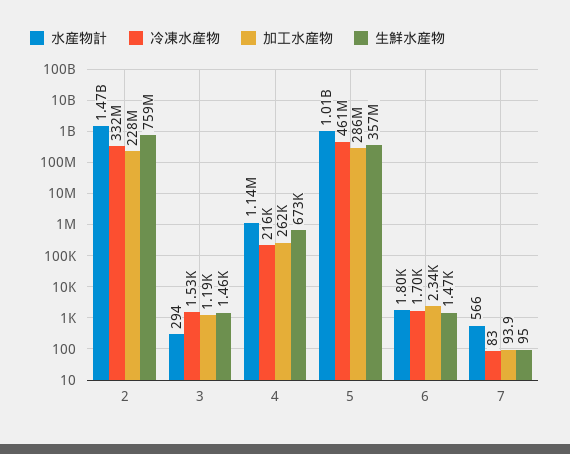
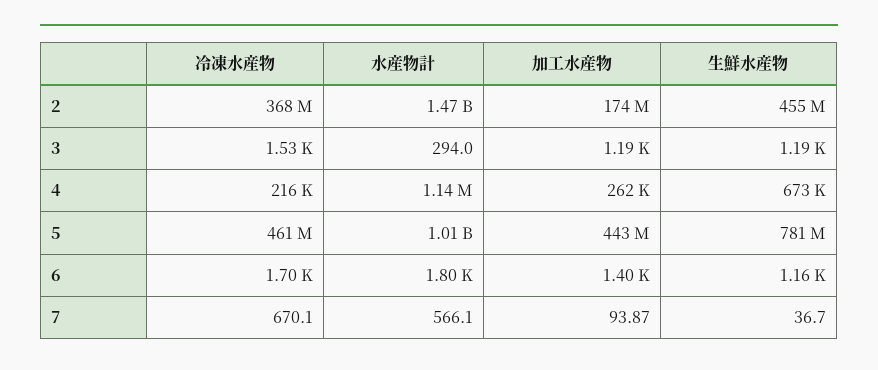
冷凍水産物, 2: 332000000 -> 368000000
加工水産物, 2: 228000000 -> 174000000
生鮮水産物, 2: 759000000 -> 455000000
生鮮水産物, 3: 1460 -> 1190
加工水産物, 5: 286000000 -> 443000000
生鮮水産物, 5: 357000000 -> 781000000
加工水産物, 6: 2340 -> 1400
生鮮水産物, 6: 1470 -> 1160
冷凍水産物, 7: 83 -> 670.1
生鮮水産物, 7: 95 -> 36.7

